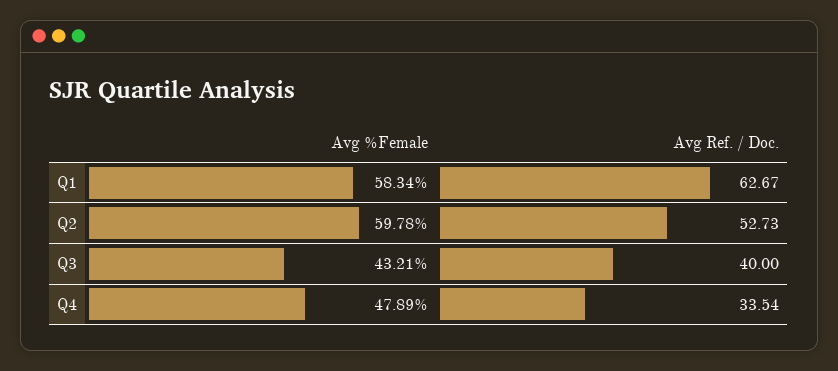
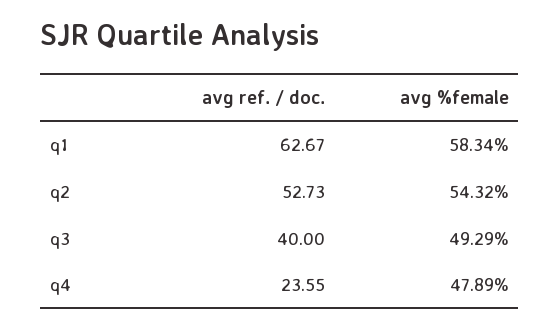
Avg %Female, Q2: 59.78 -> 54.32
Avg %Female, Q3: 43.21 -> 49.29
Avg Ref. / Doc., Q4: 33.54 -> 23.55

